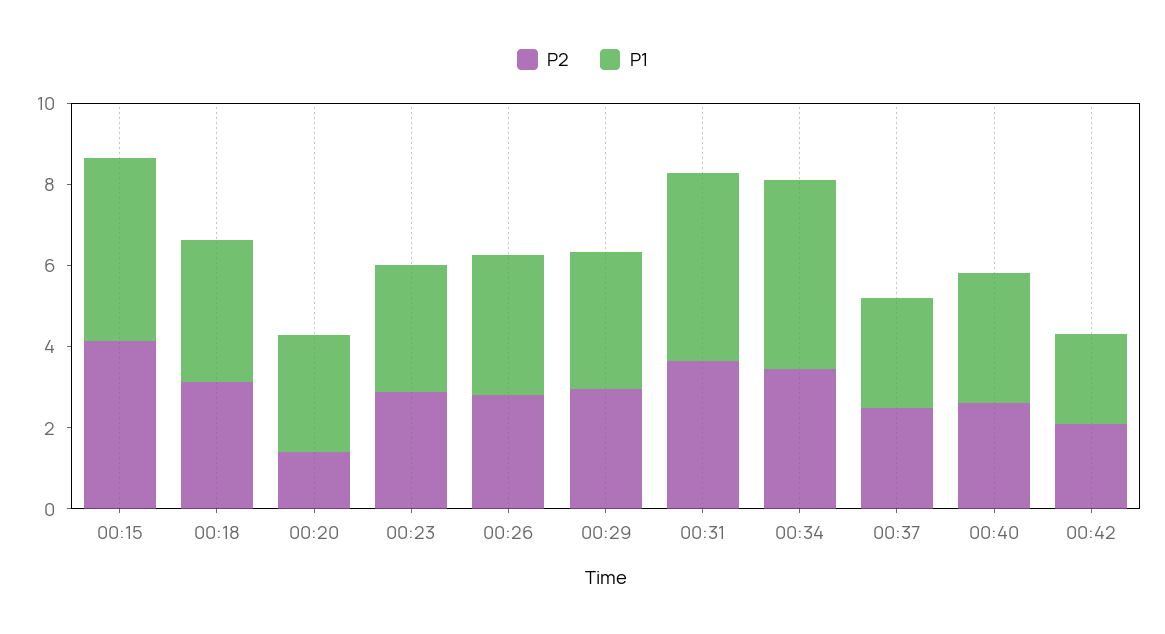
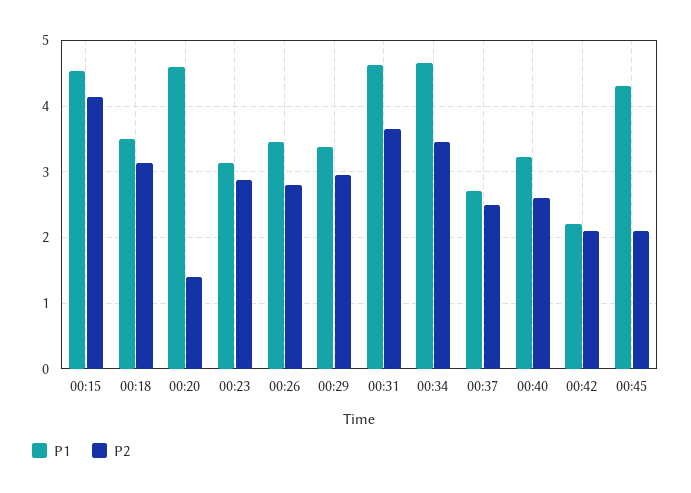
P1, 00:20: 3 -> 4.6
P1, 00:45: none -> 4.3
P2, 00:45: none -> 2.1

